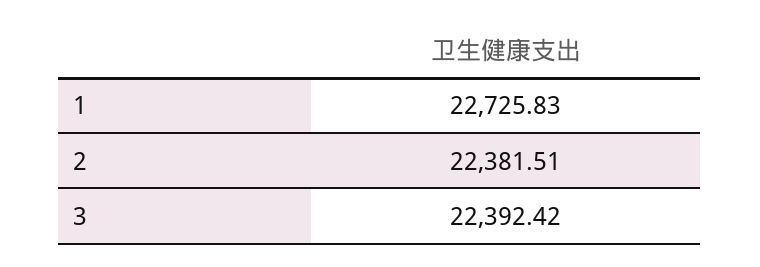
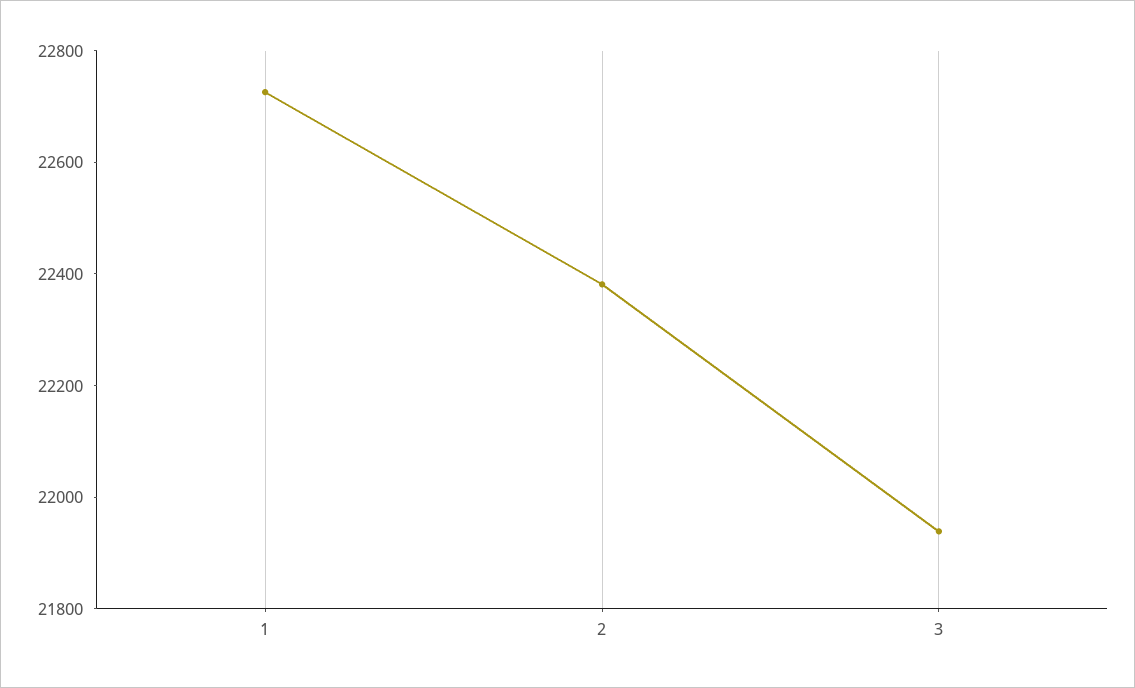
3: 22392.42 -> 21950

